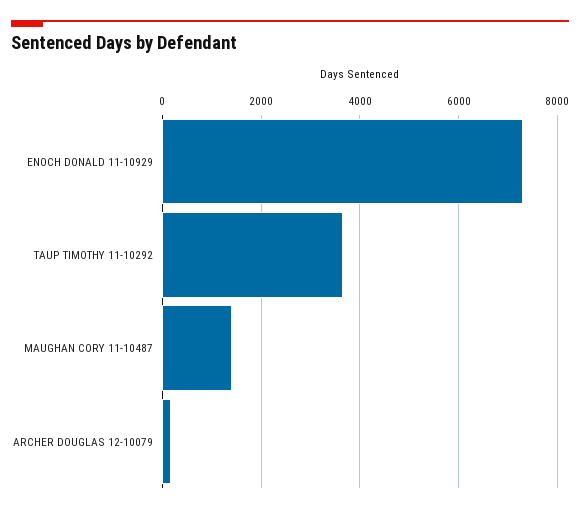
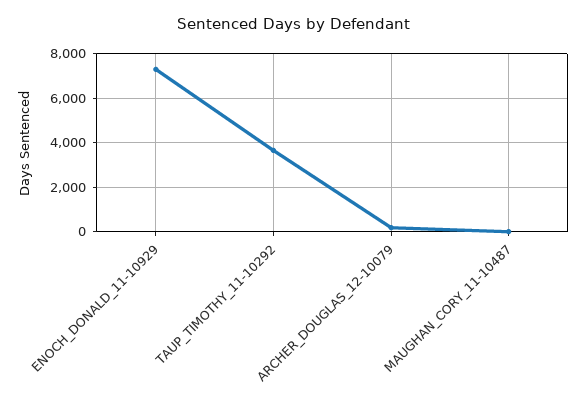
MAUGHAN CORY 11-10487: 1400 -> 0

